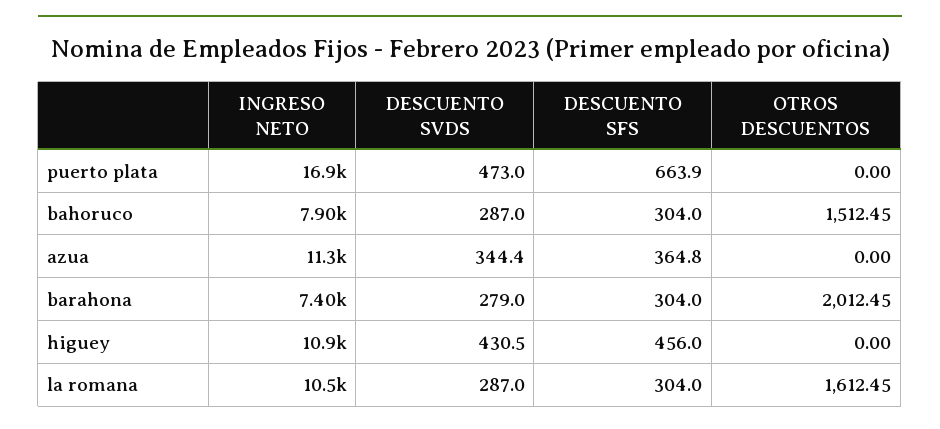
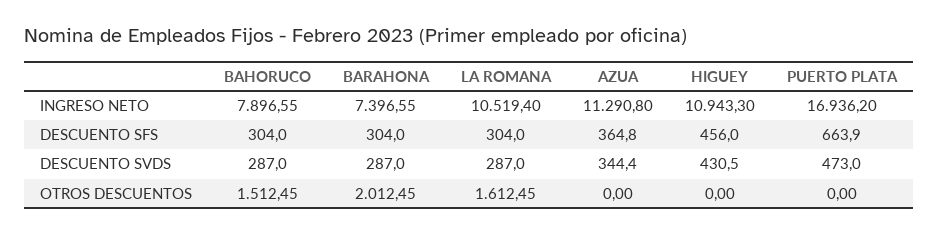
DESCUENTO SVDS, barahona: 279 -> 287

